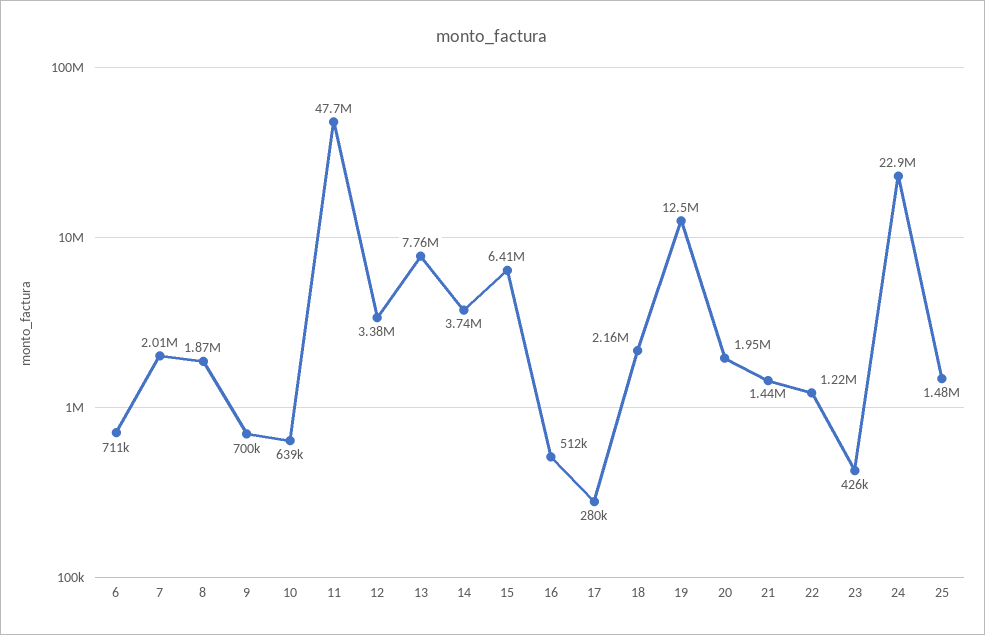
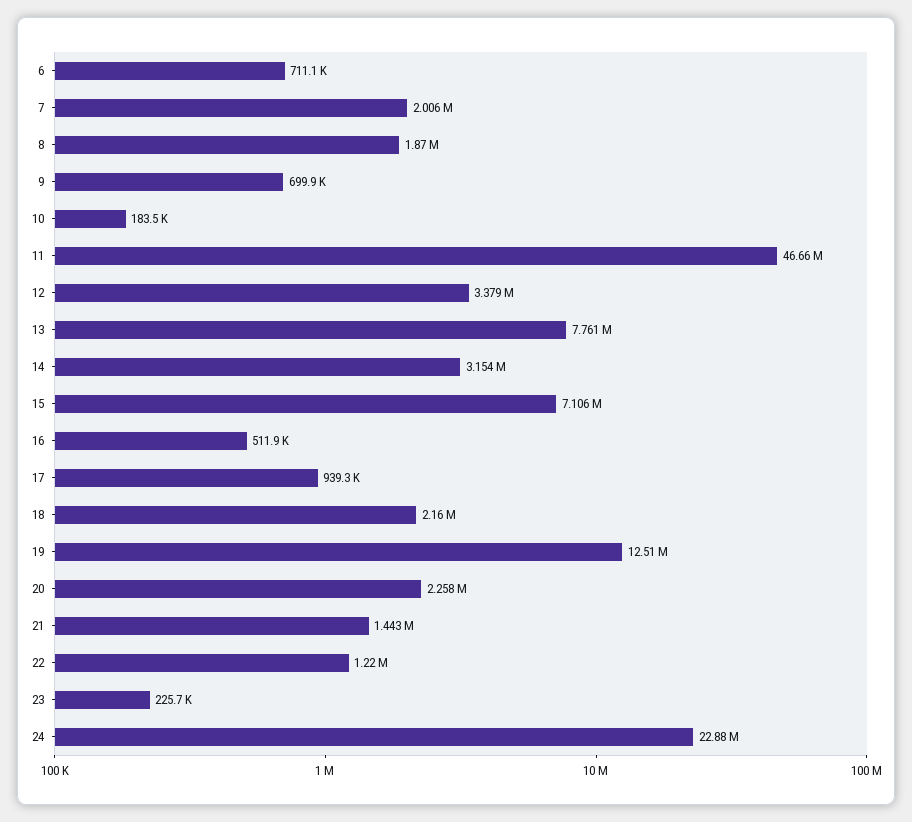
10: 639000 -> 183500
11: 47700000 -> 46660000
14: 3740000 -> 3154000
15: 6410000 -> 7106000
17: 280000 -> 939300
20: 1950000 -> 2258000
23: 426000 -> 225700
25: 1480000 -> none

